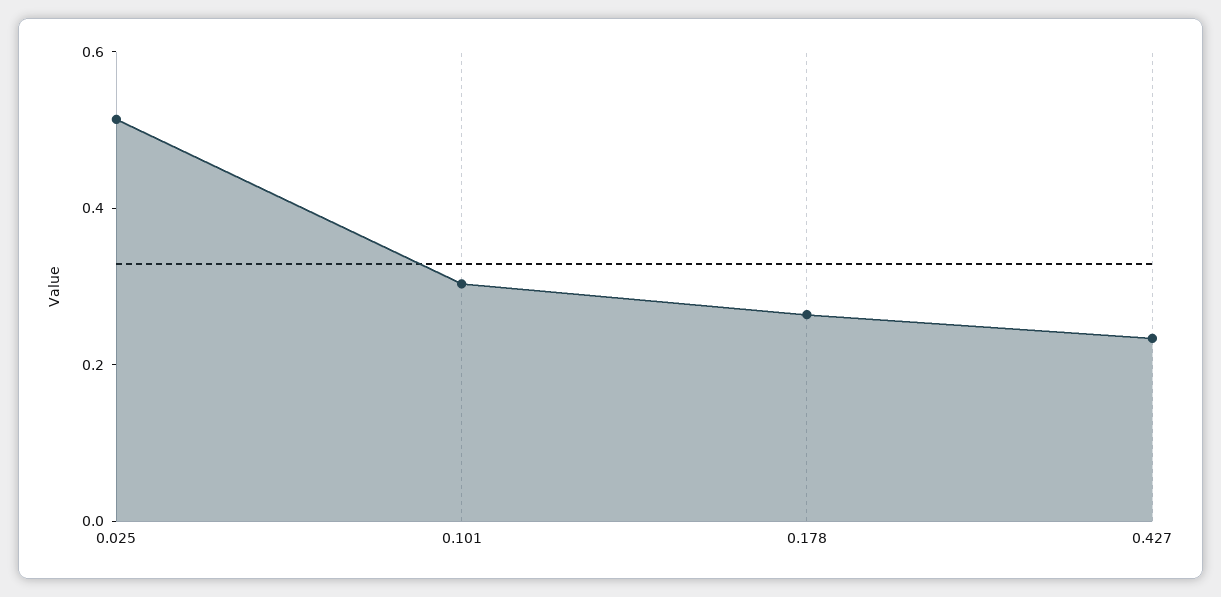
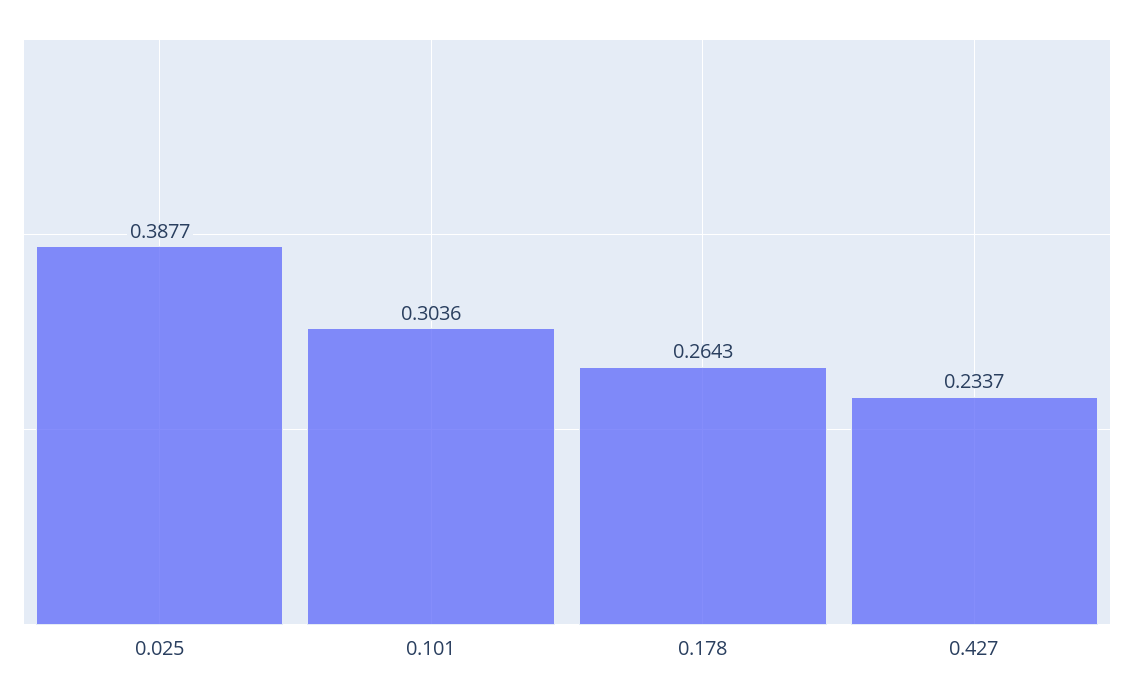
0.025: 0.5 -> 0.3877

